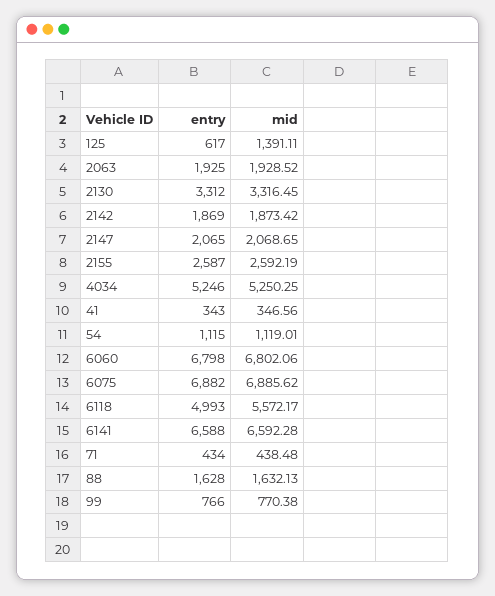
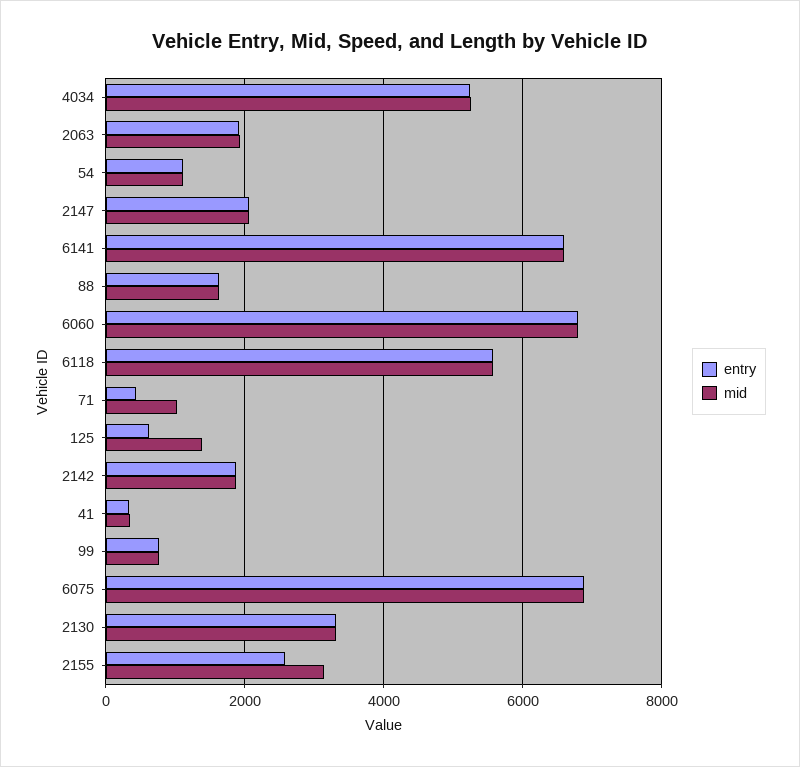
mid, 2155: 2592.19 -> 3200
entry, 6118: 4993 -> 5600
mid, 71: 438.48 -> 1000

